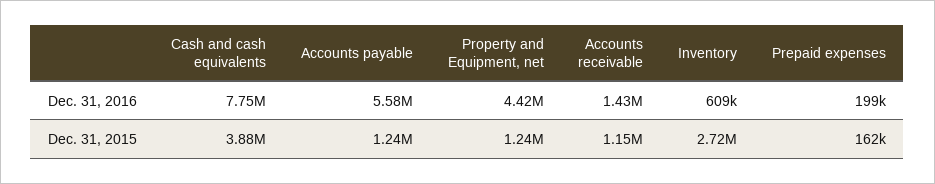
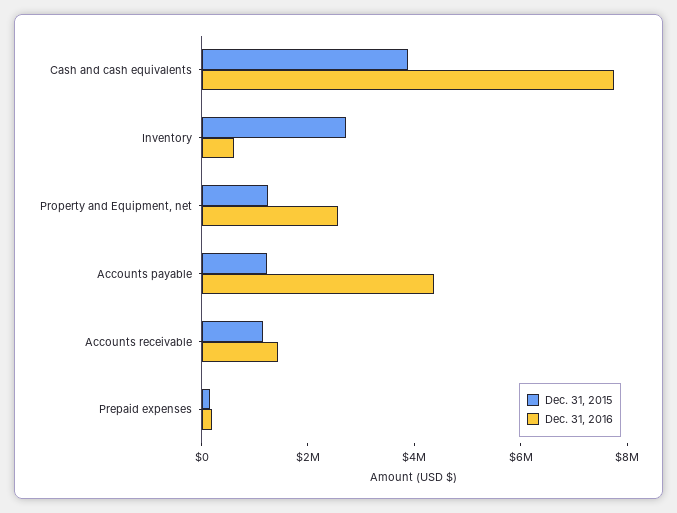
Dec. 31, 2016, Accounts payable: 5580000 -> 4500000
Dec. 31, 2016, Property and Equipment, net: 4420000 -> 2500000

